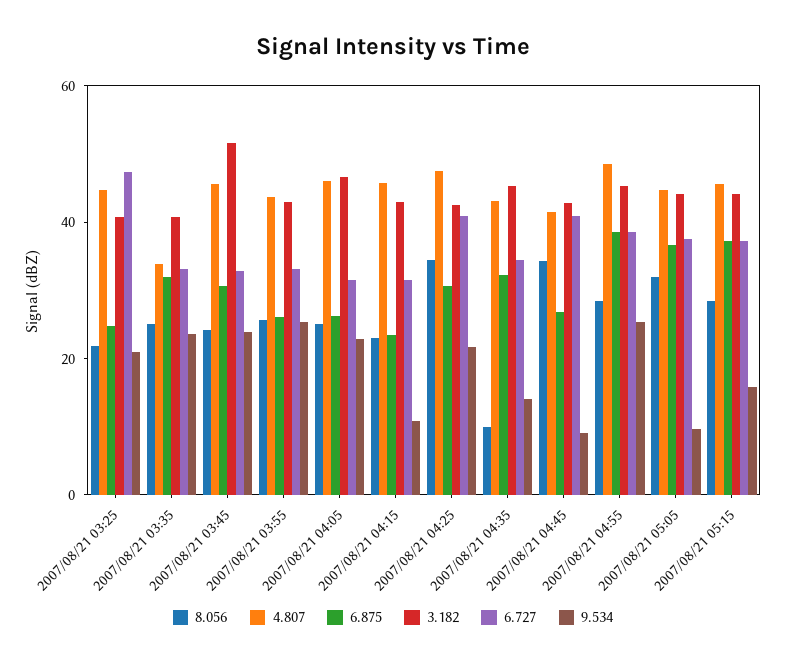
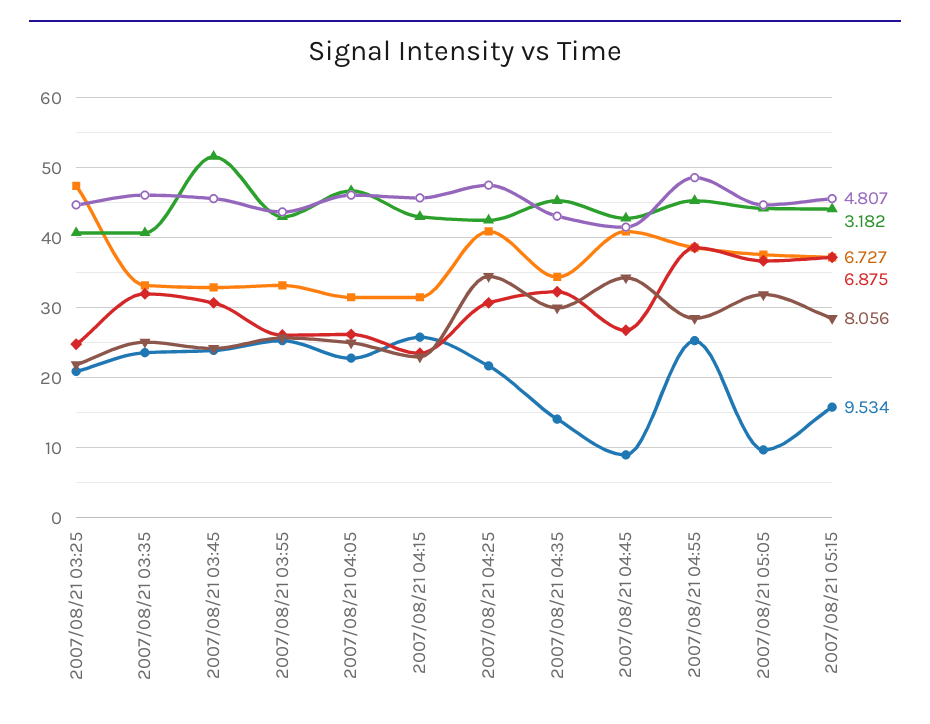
4.807, 2007/08/21 03:35: 35 -> 46
9.534, 2007/08/21 04:15: 10 -> 26
8.056, 2007/08/21 04:35: 10 -> 30

